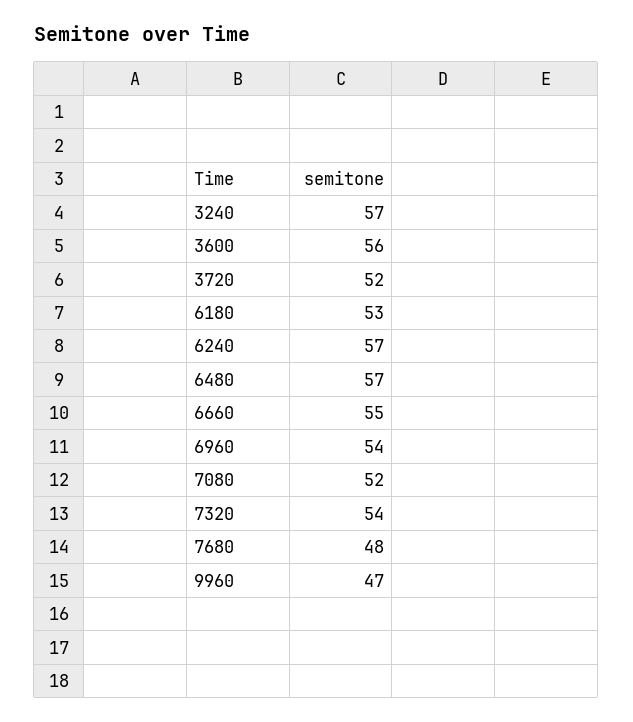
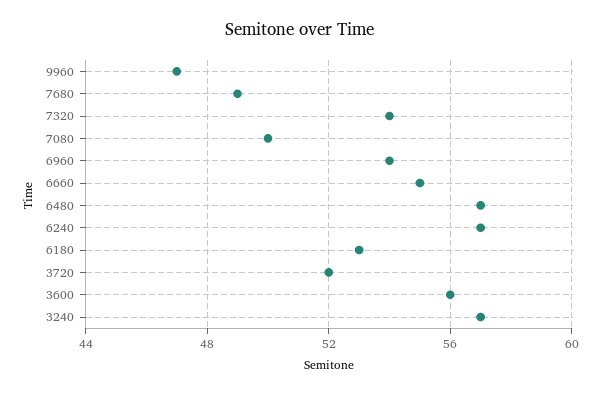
7080: 52 -> 50
7680: 48 -> 49

